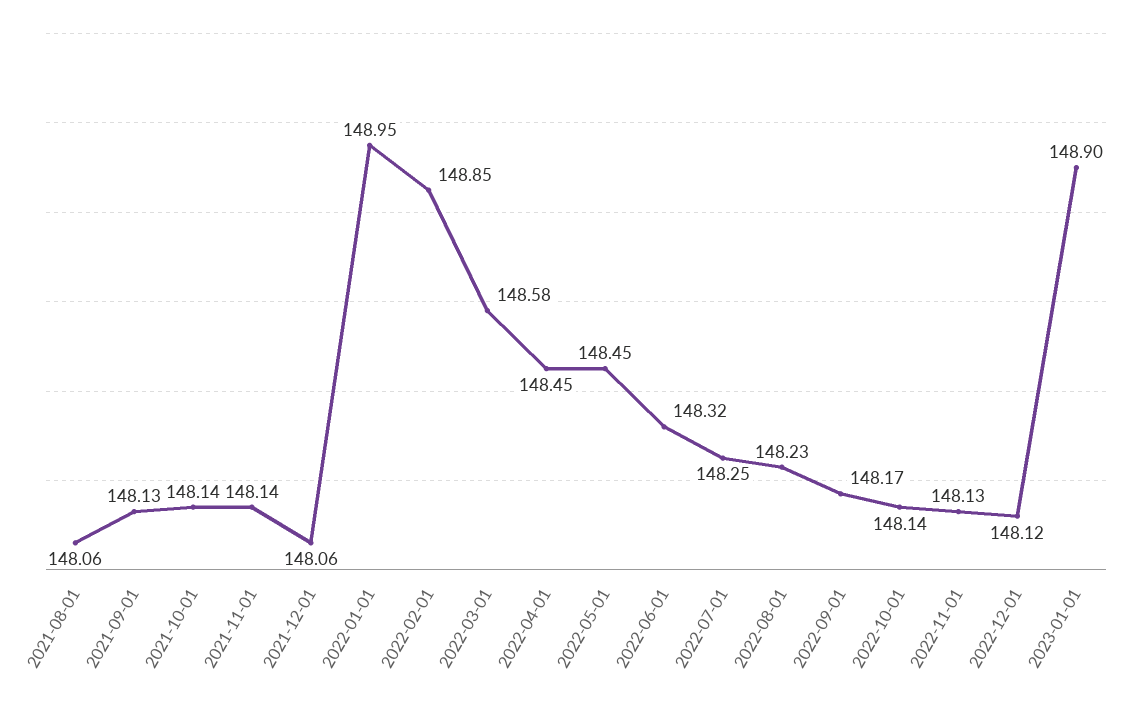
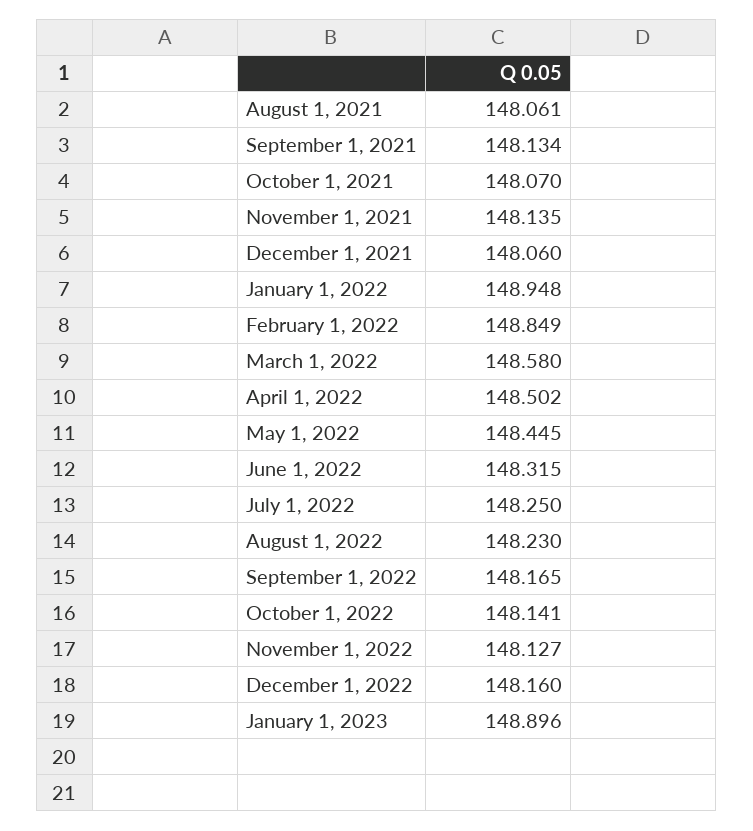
2021-10-01: 148.14 -> 148.07
2022-04-01: 148.45 -> 148.502
2022-12-01: 148.12 -> 148.16

